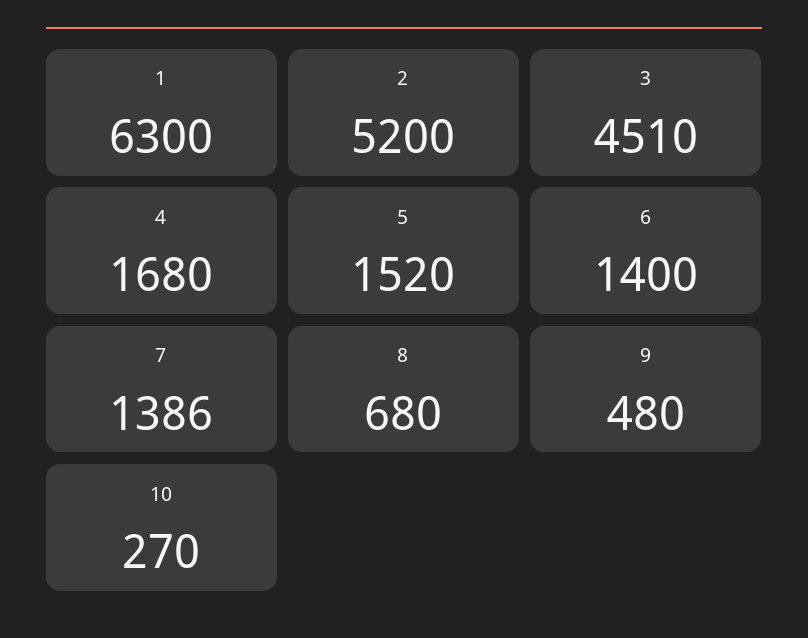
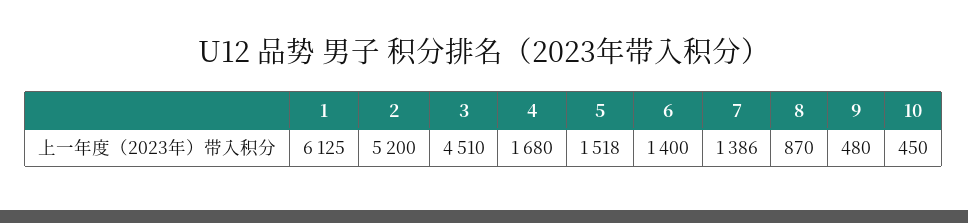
1: 6300 -> 6125
5: 1520 -> 1518
8: 680 -> 870
10: 270 -> 450

